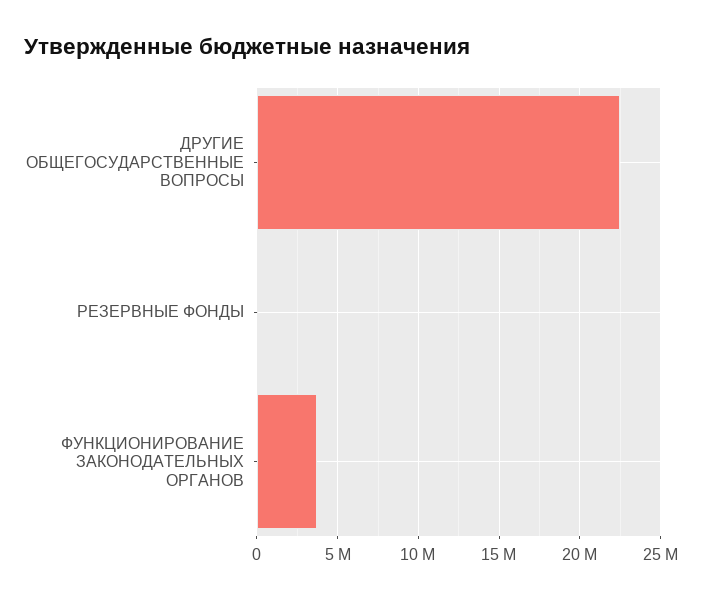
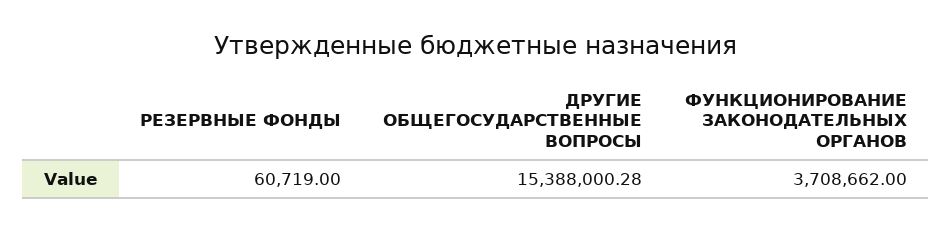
ДРУГИЕ ОБЩЕГОСУДАРСТВЕННЫЕ ВОПРОСЫ: 22500000 -> 15388000.28

